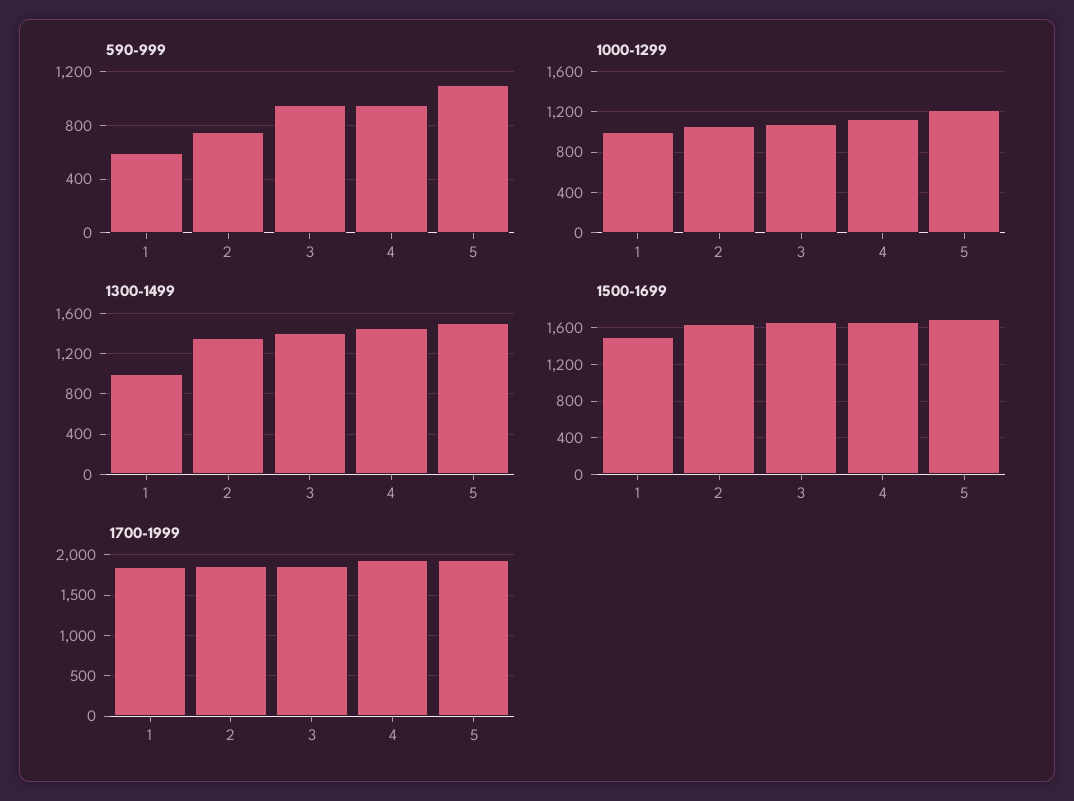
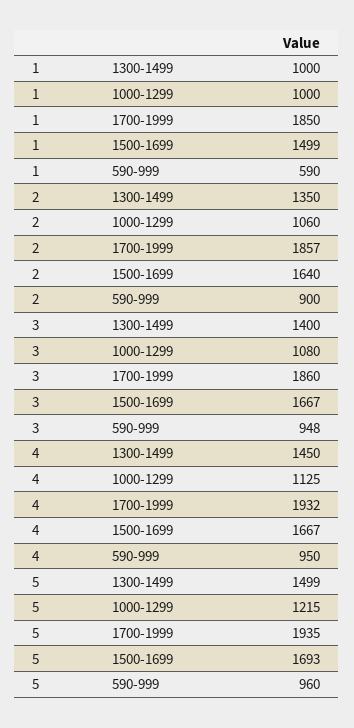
590-999, 2: 750 -> 900
590-999, 5: 1100 -> 960

